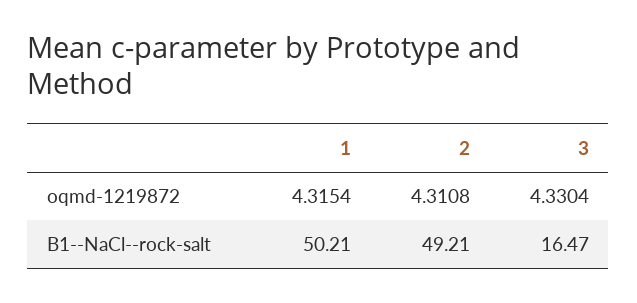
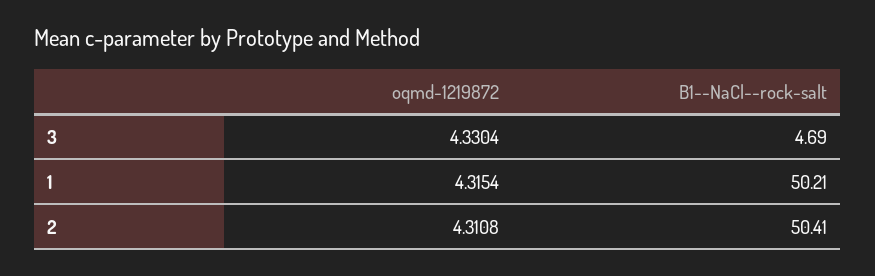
2, B1--NaCl--rock-salt: 49.21 -> 50.41
3, B1--NaCl--rock-salt: 16.47 -> 4.69

